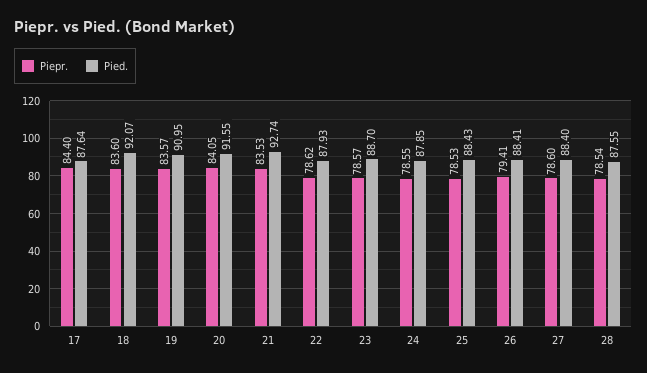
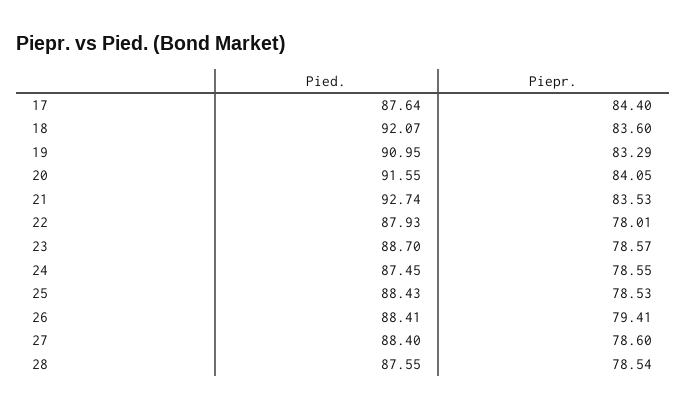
Piepr., 19: 83.57 -> 83.29
Piepr., 22: 78.62 -> 78.01
Pied., 24: 87.85 -> 87.45

